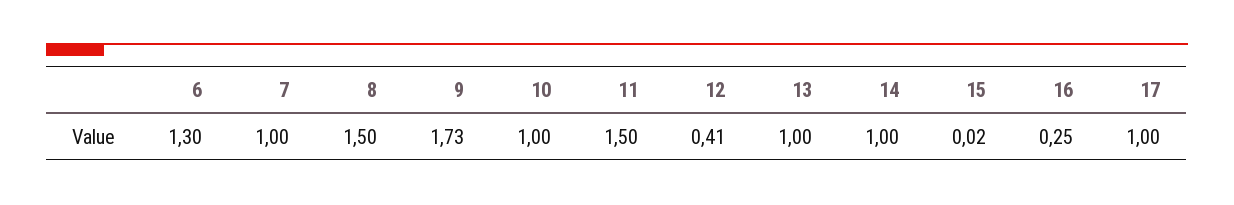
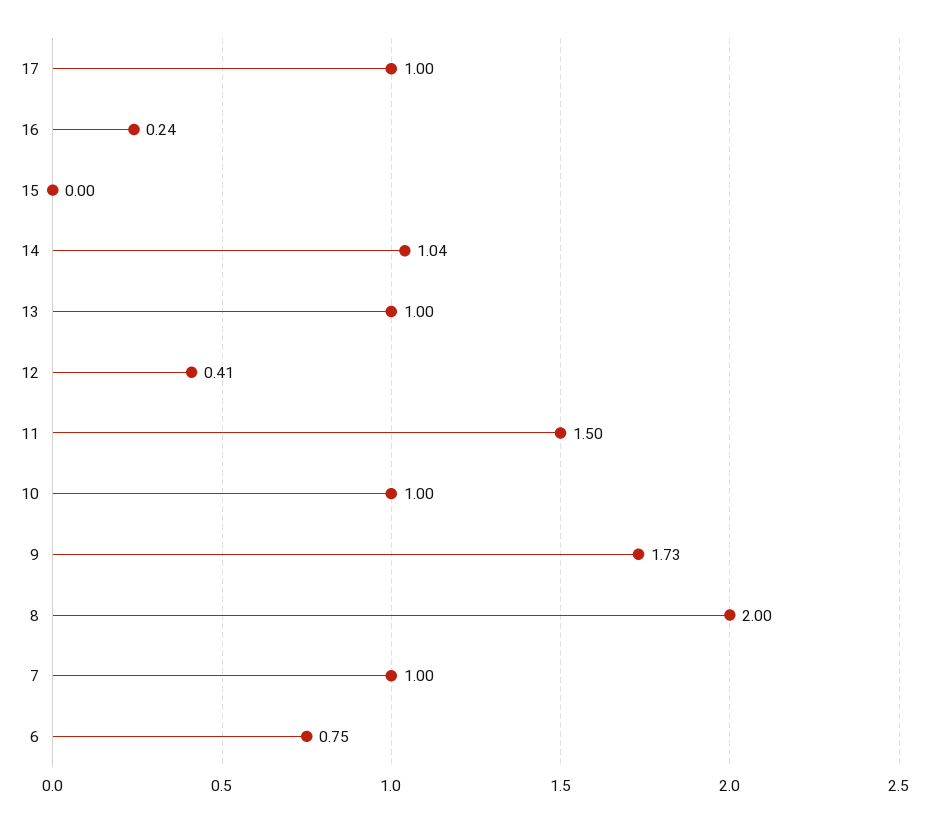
6: 1.3 -> 0.75
8: 1.5 -> 2
14: 1 -> 1.04
15: 0.02 -> 0
16: 0.25 -> 0.24

